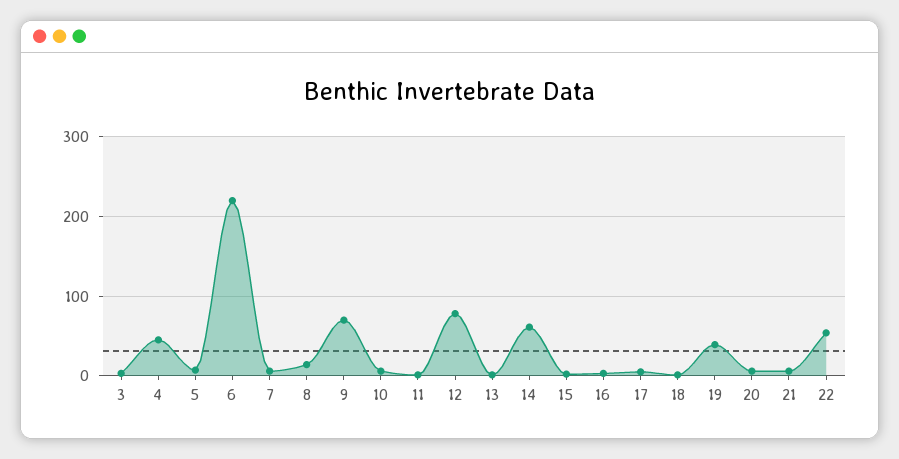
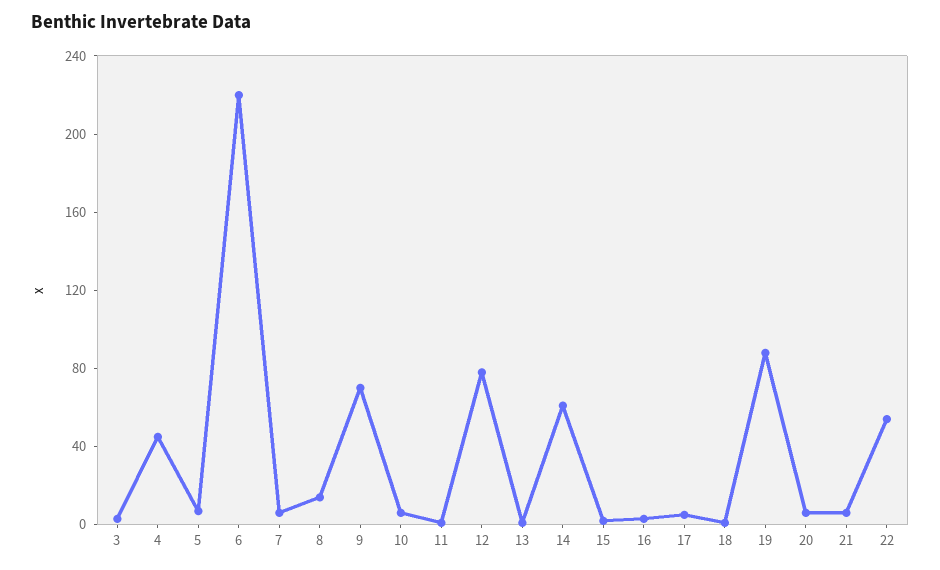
19: 40 -> 90

